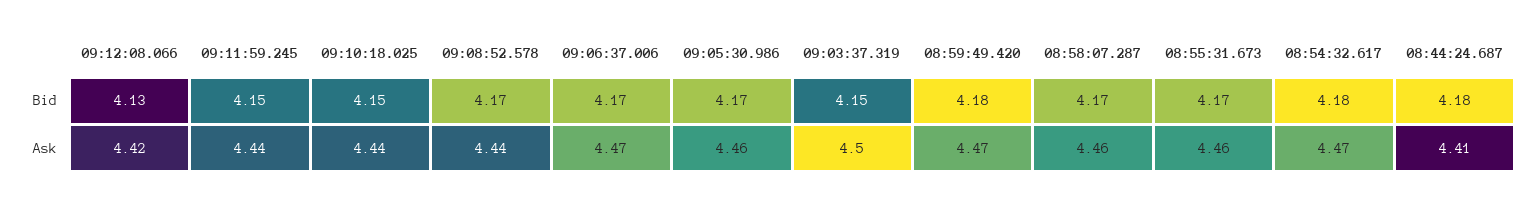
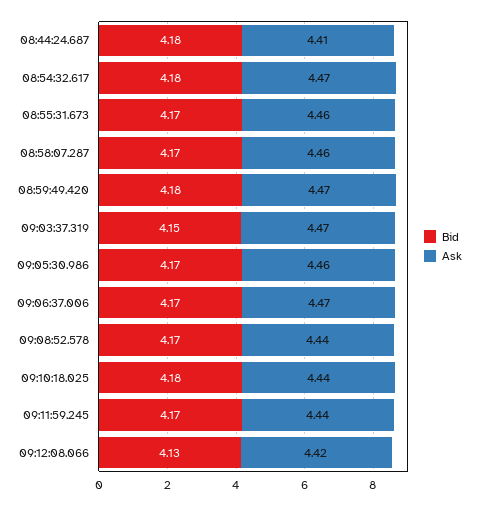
Bid, 09:11:59.245: 4.15 -> 4.17
Bid, 09:10:18.025: 4.15 -> 4.18
Ask, 09:03:37.319: 4.5 -> 4.47

